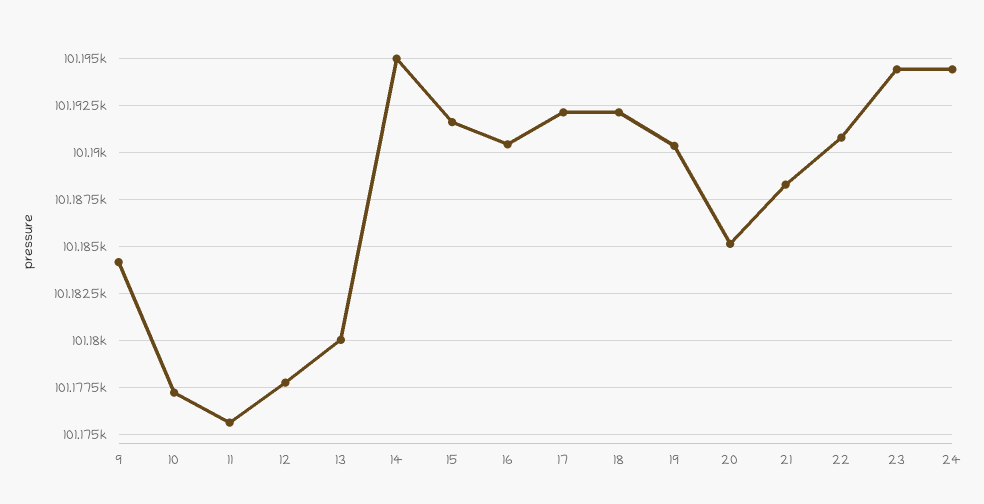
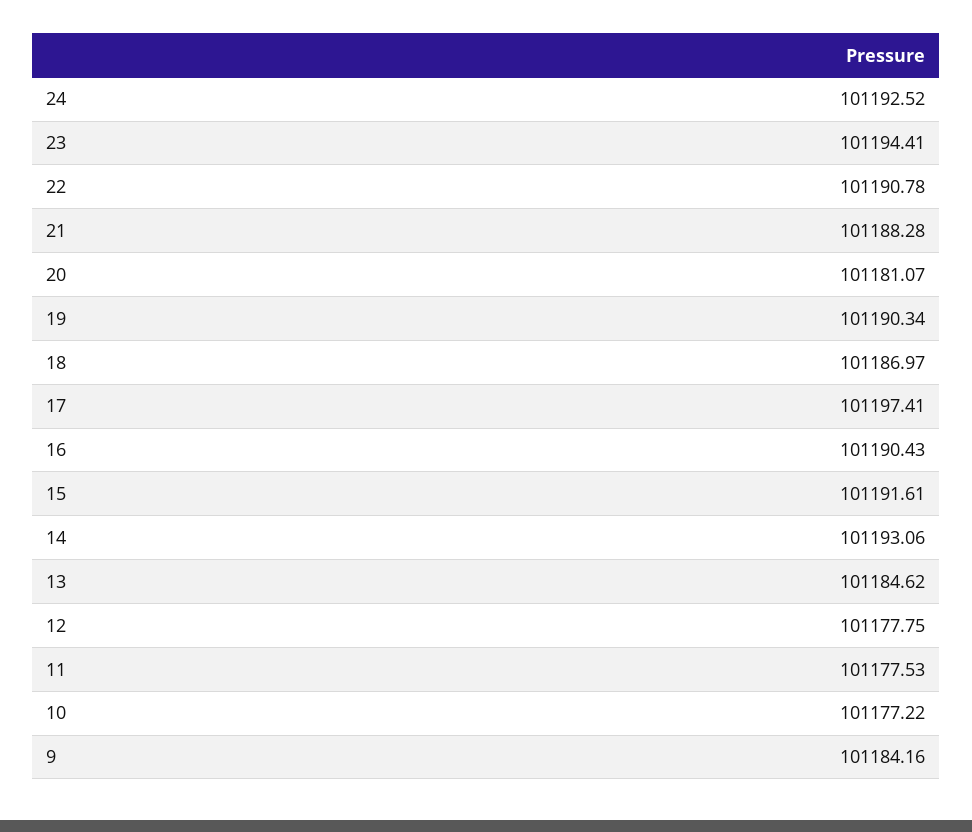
11: 101175.5 -> 101177.53
13: 101180 -> 101184.62
14: 101195 -> 101193.06
17: 101192 -> 101197.41
18: 101192 -> 101186.97
20: 101185 -> 101181.07
24: 101194.5 -> 101192.52

